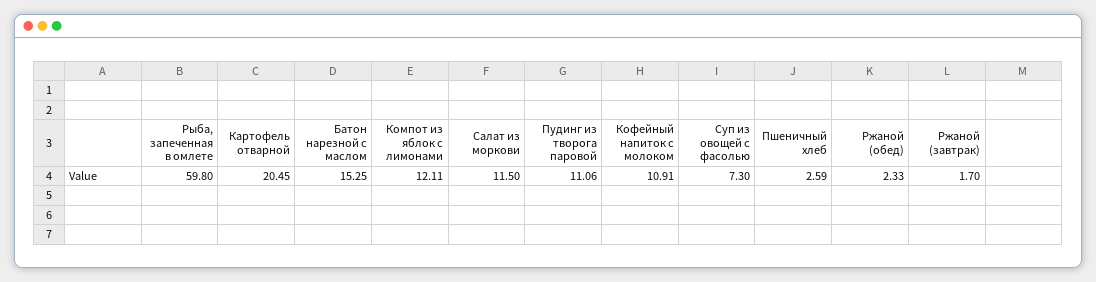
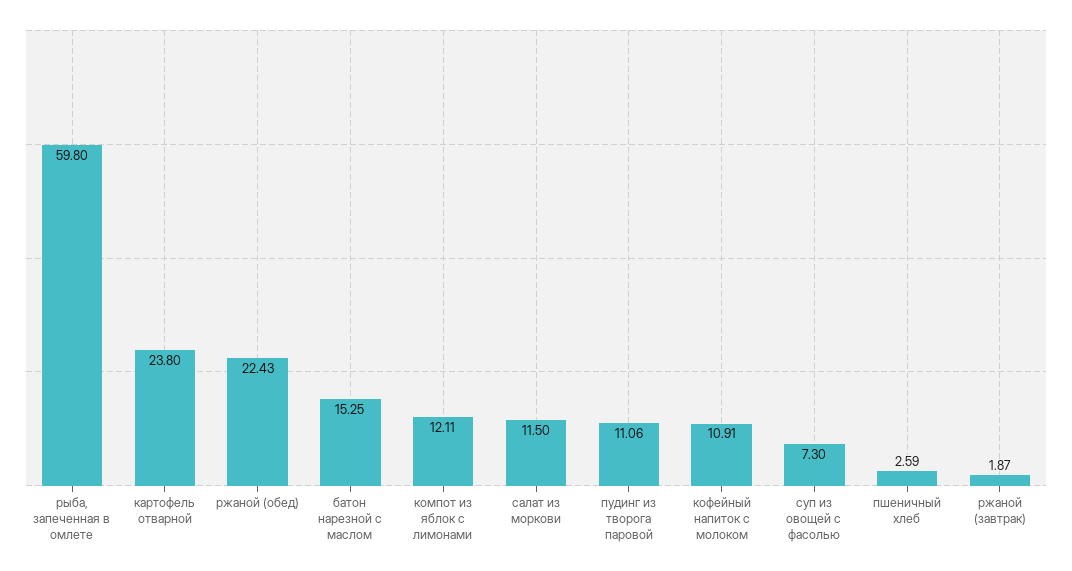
Картофель отварной: 20.45 -> 23.8
Ржаной (обед): 2.33 -> 22.43
Ржаной (завтрак): 1.7 -> 1.87

